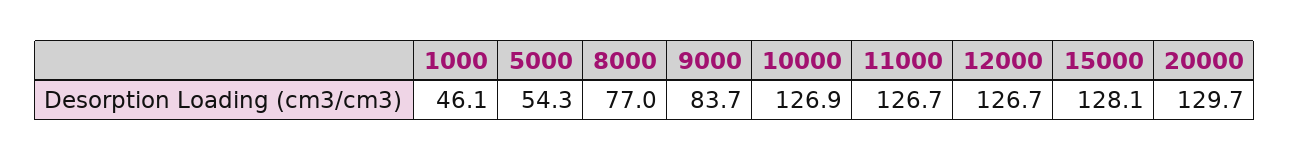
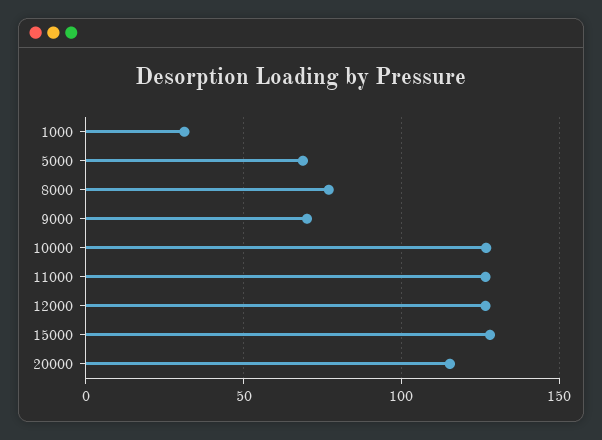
1000: 46.1 -> 30
5000: 54.3 -> 70
9000: 83.7 -> 70
20000: 129.7 -> 115

